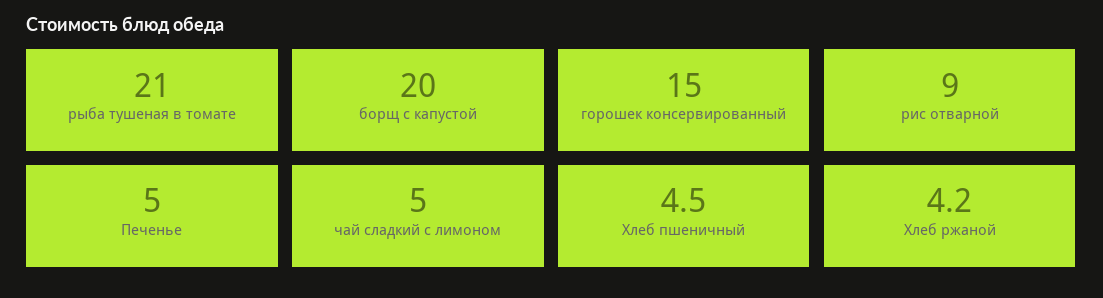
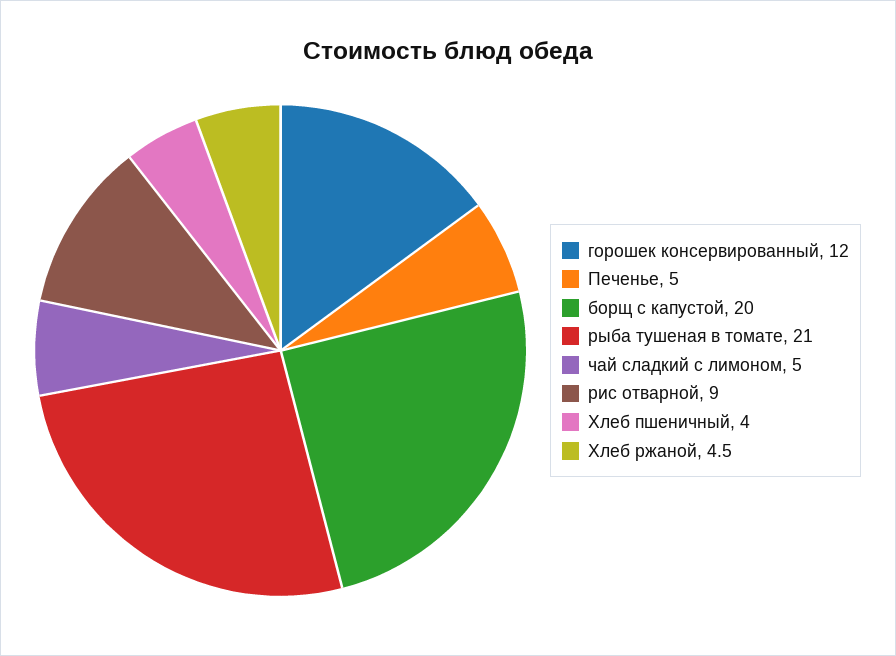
горошек консервированный: 15 -> 12
Хлеб пшеничный: 4.5 -> 4
Хлеб ржаной: 4.2 -> 4.5

